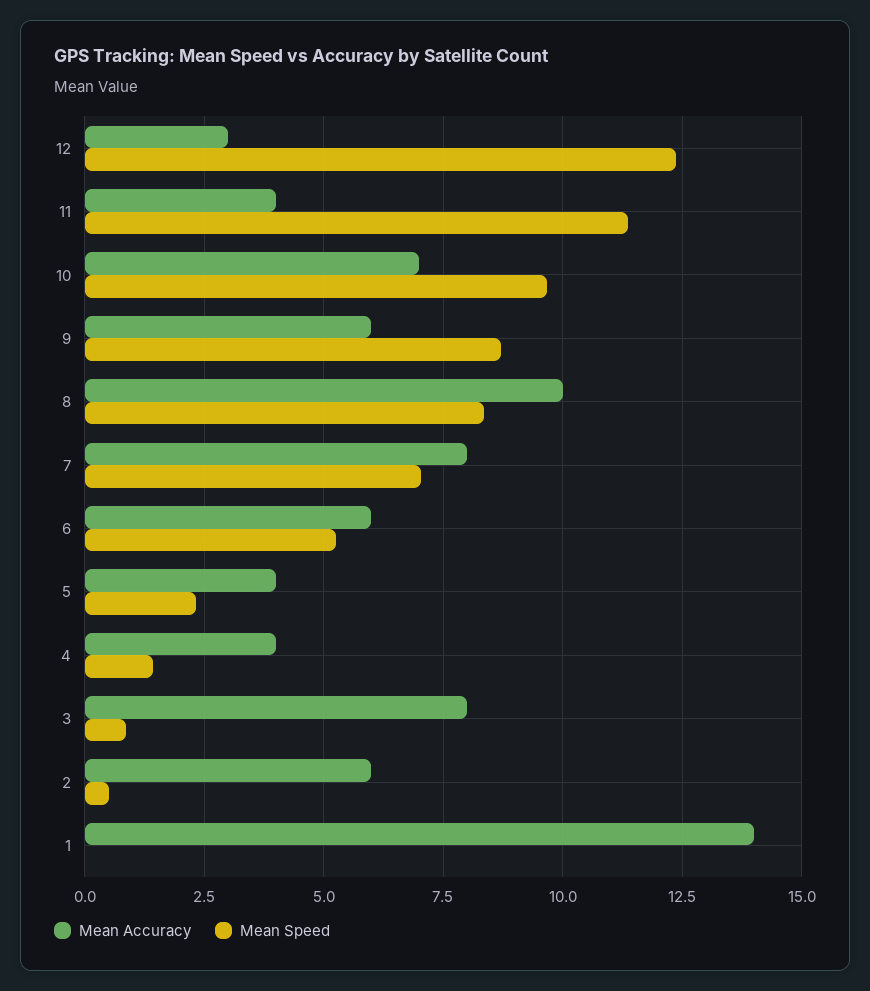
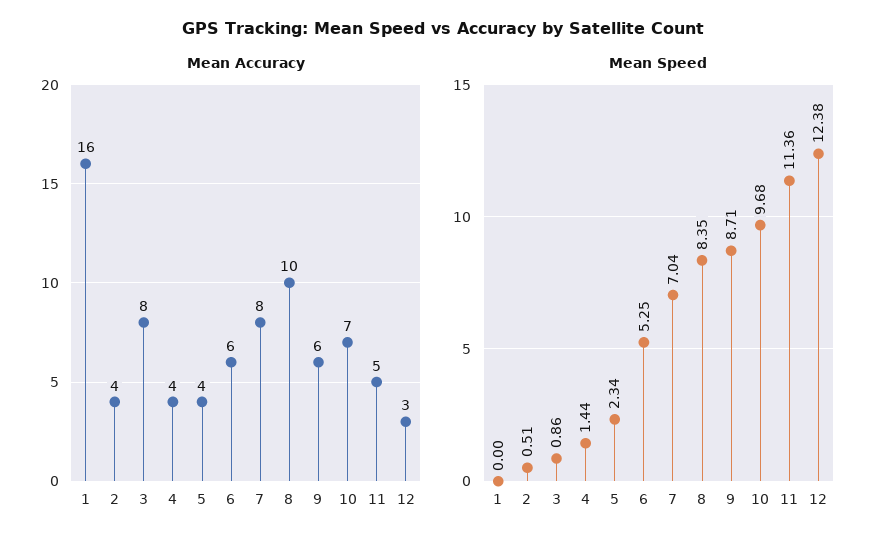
Mean Accuracy, 11: 4 -> 5
Mean Accuracy, 2: 6 -> 4
Mean Accuracy, 1: 14 -> 16

